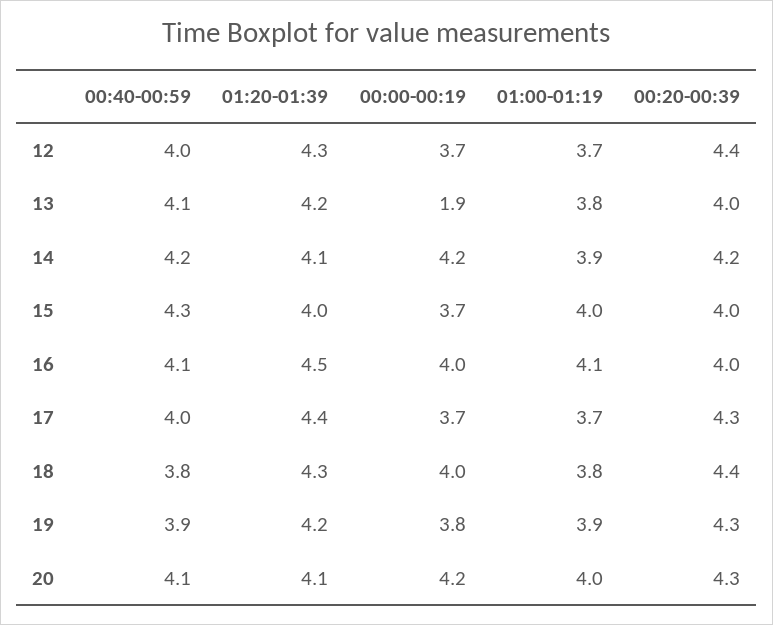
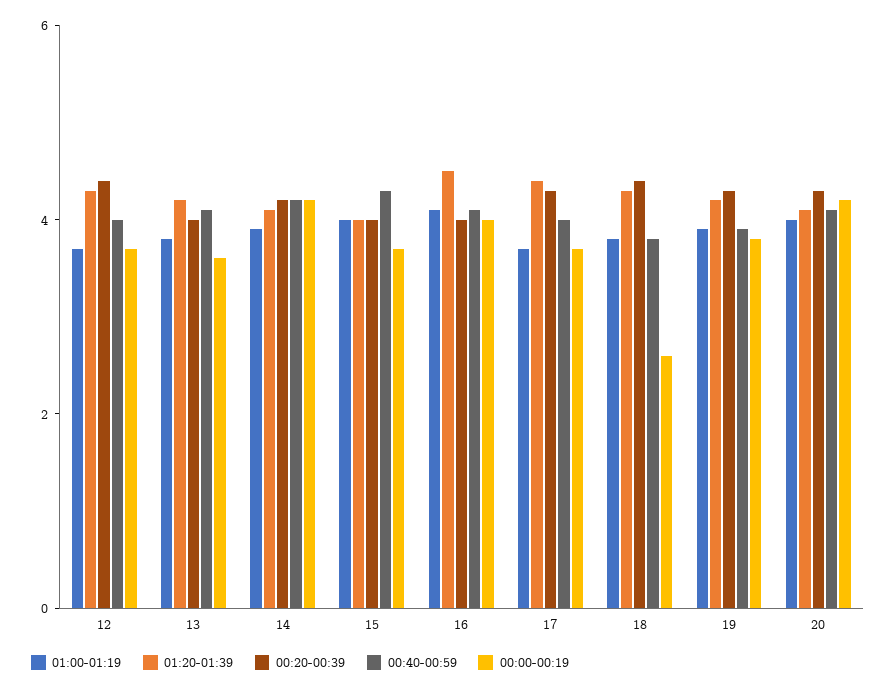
00:00-00:19, 13: 1.9 -> 3.5
00:00-00:19, 18: 4 -> 2.5

